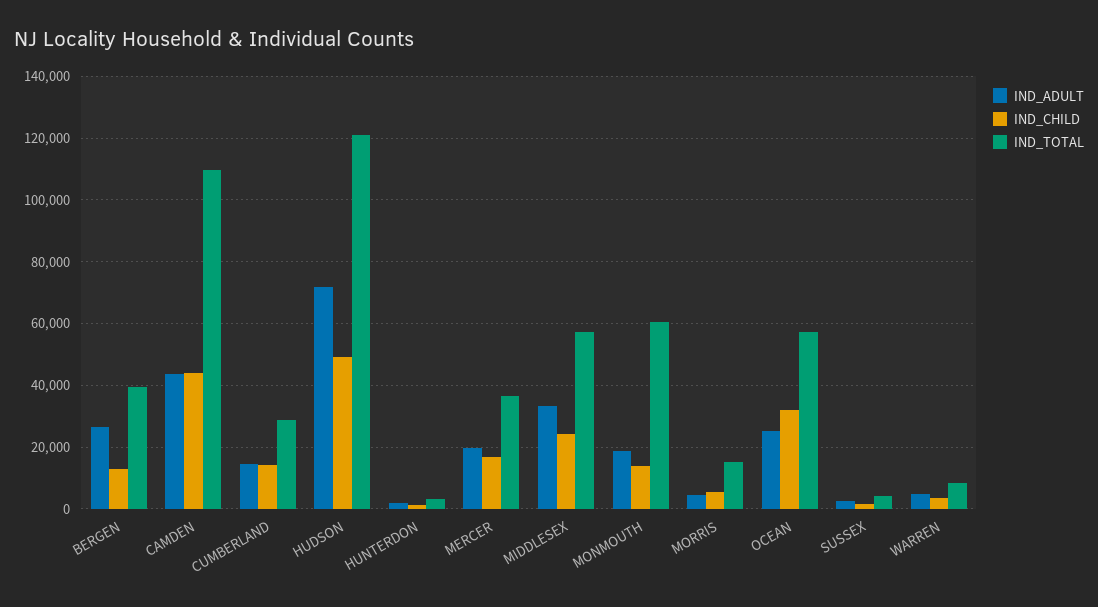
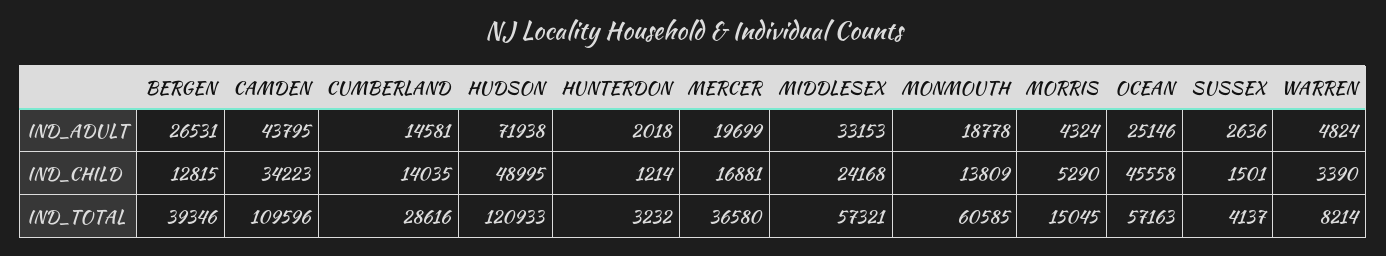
IND_CHILD, CAMDEN: 44000 -> 34223
IND_CHILD, OCEAN: 32000 -> 45558

